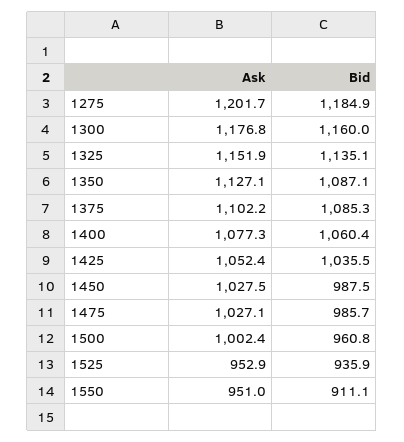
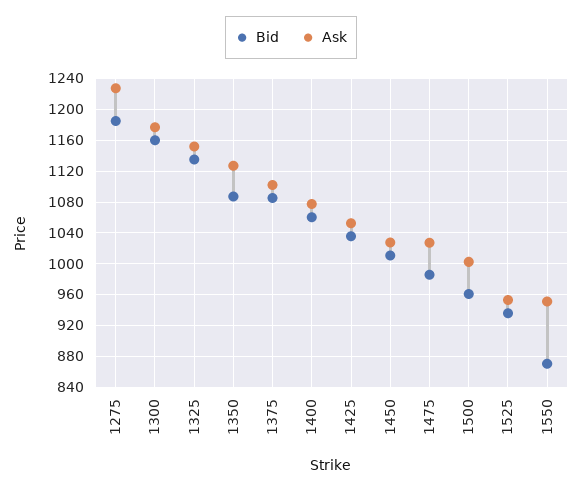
Ask, 1275: 1201.7 -> 1230
Bid, 1450: 987.5 -> 1010
Bid, 1550: 911.1 -> 870

